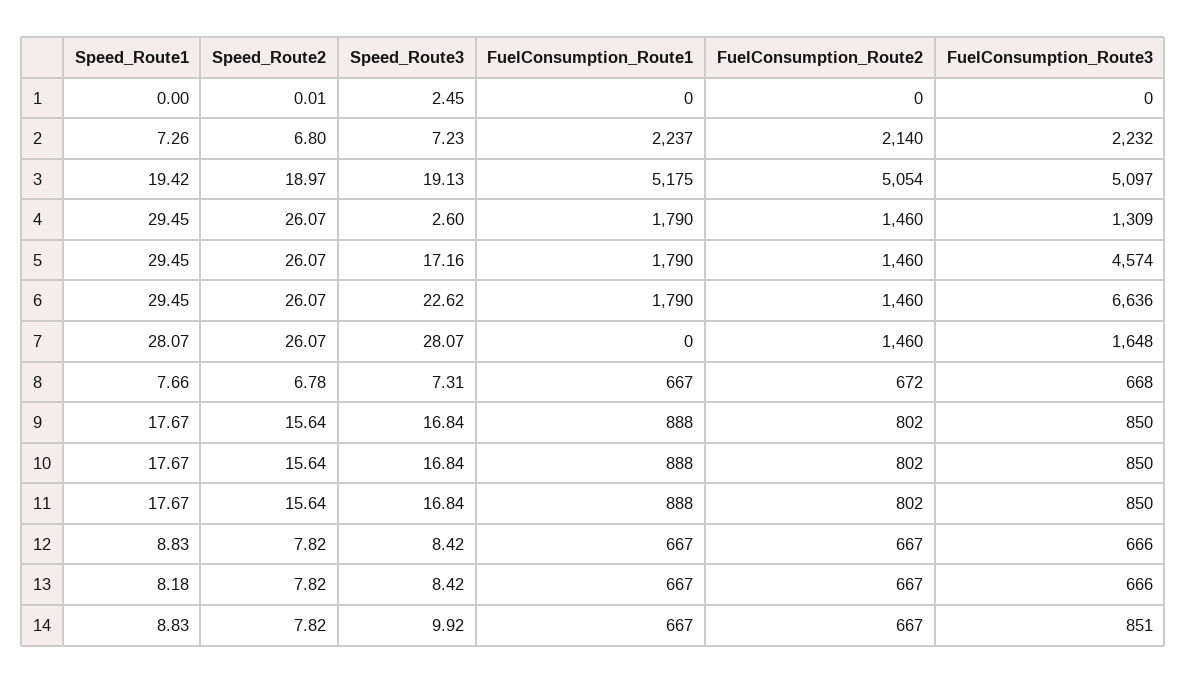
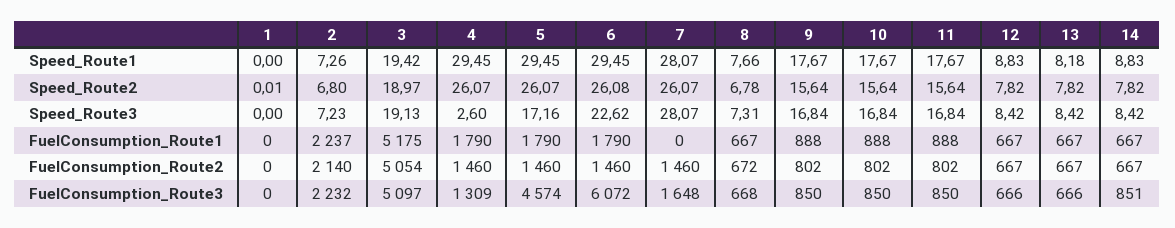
Speed_Route3, 1: 2.45 -> 0
Speed_Route2, 6: 26.07 -> 26.08
FuelConsumption_Route3, 6: 6636 -> 6072
Speed_Route3, 14: 9.92 -> 8.42

